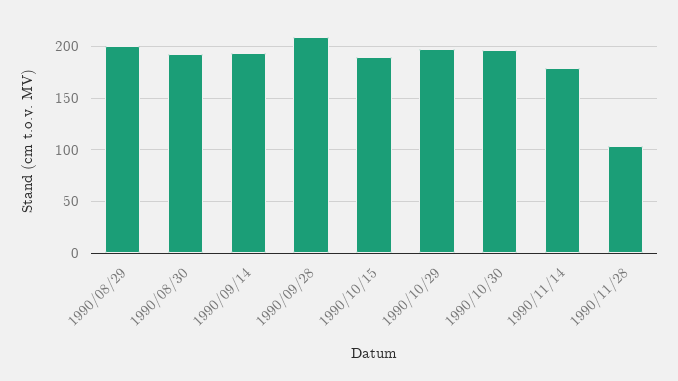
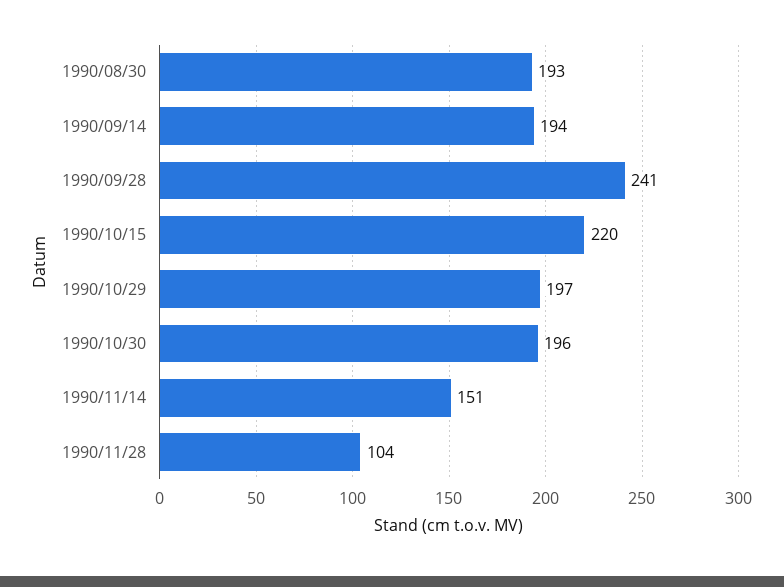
1990/08/29: 200 -> none
1990/09/28: 210 -> 241
1990/10/15: 190 -> 220
1990/11/14: 180 -> 151

